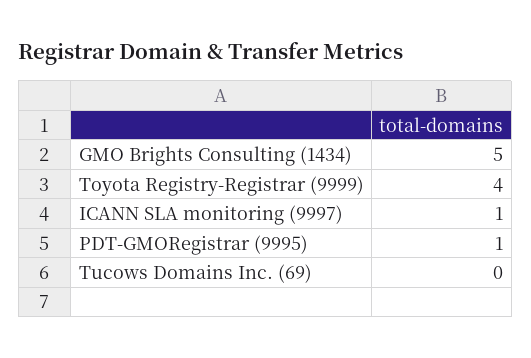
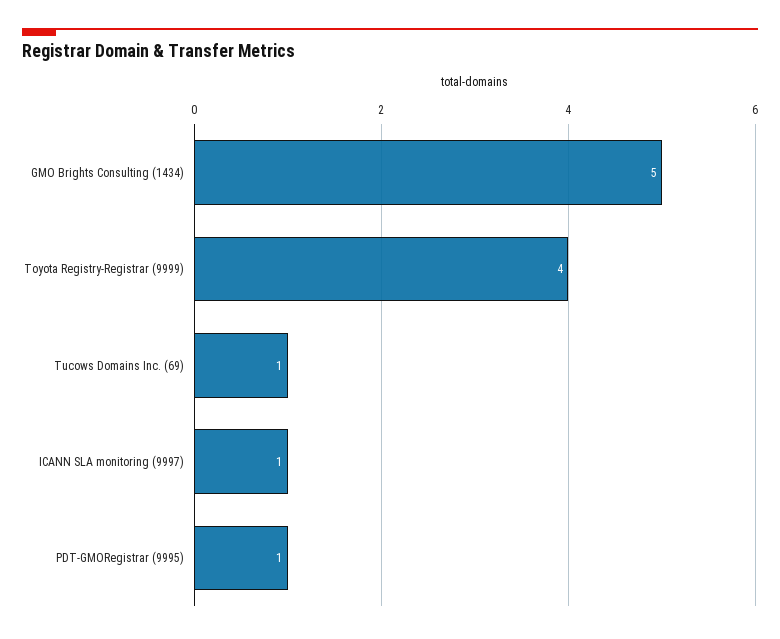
Tucows Domains Inc. (69): 0 -> 1

